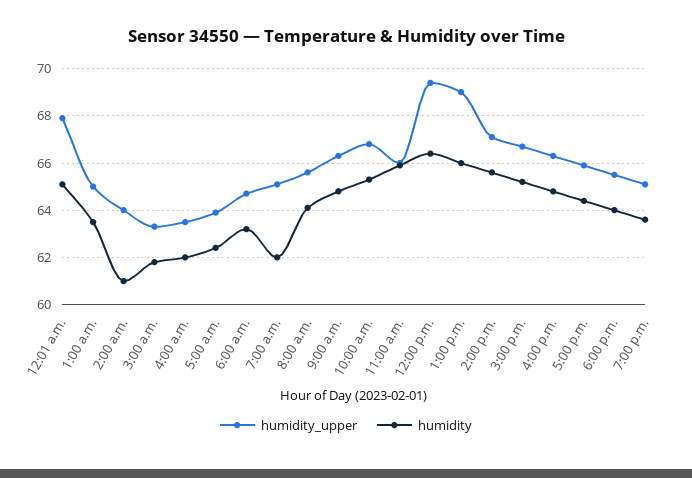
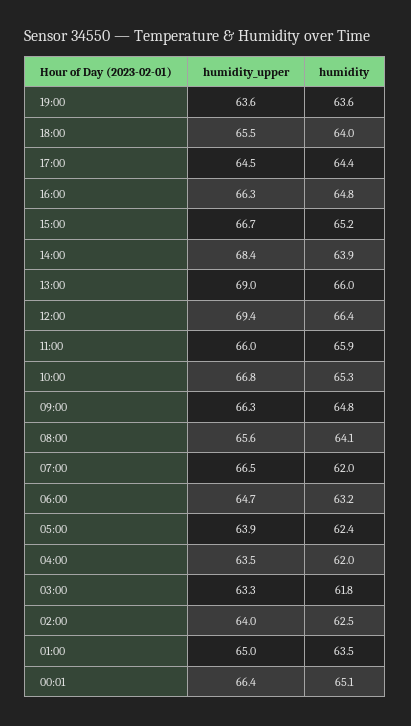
humidity_upper, 12:01 a.m.: 68 -> 66.4
humidity, 2:00 a.m.: 61 -> 62.5
humidity_upper, 7:00 a.m.: 65 -> 66.5
humidity_upper, 2:00 p.m.: 67 -> 68.4
humidity, 2:00 p.m.: 65.5 -> 63.9
humidity_upper, 5:00 p.m.: 66 -> 64.5
humidity_upper, 7:00 p.m.: 65 -> 63.6

